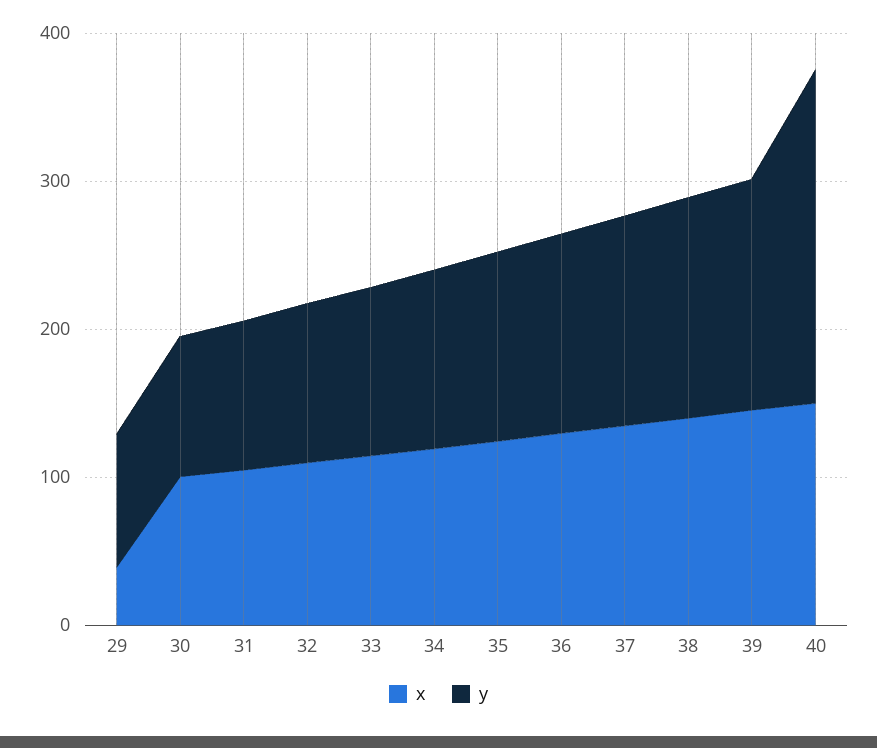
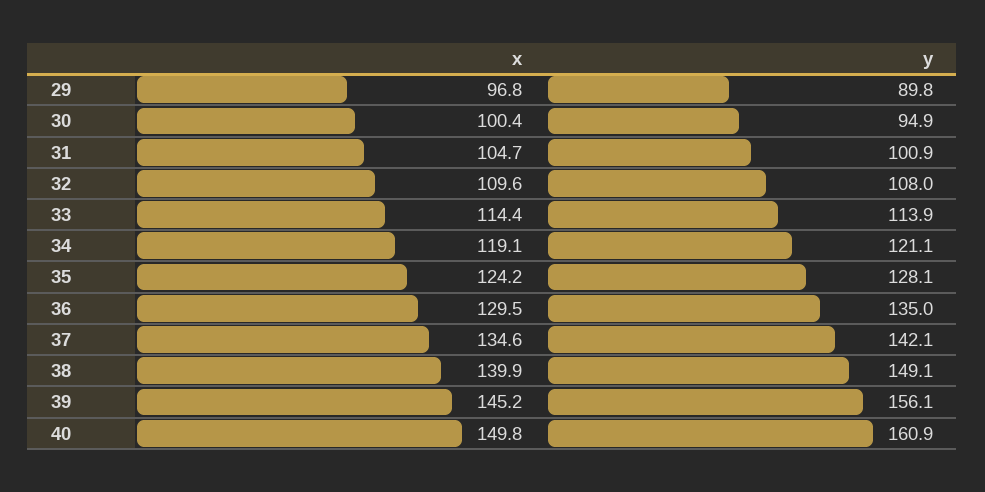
x, 29: 40 -> 96.8
y, 40: 220 -> 160.9

